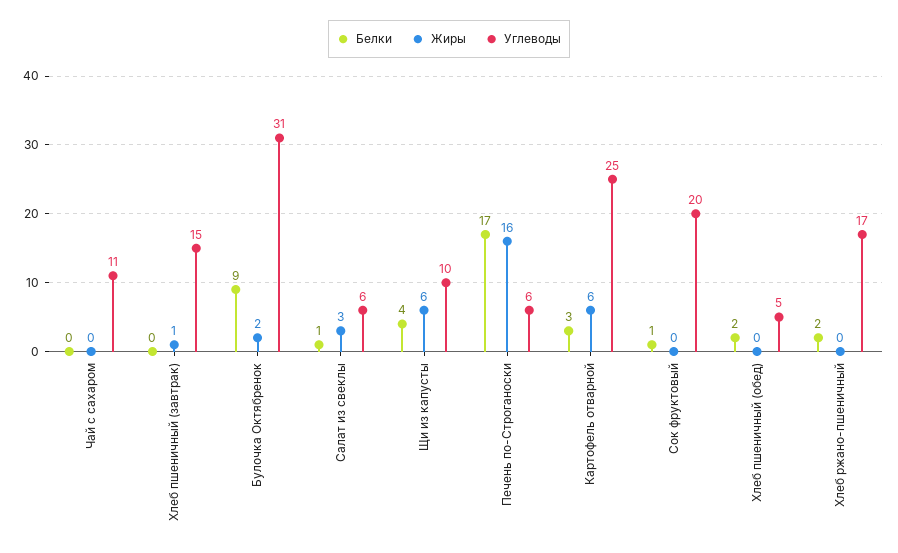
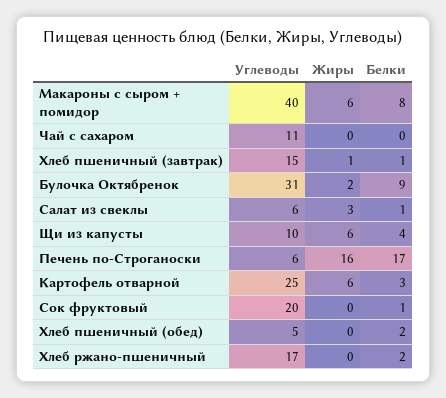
Белки, Хлеб пшеничный (завтрак): 0 -> 1
Углеводы, Макароны с сыром + помидор: none -> 40
Жиры, Макароны с сыром + помидор: none -> 6
Белки, Макароны с сыром + помидор: none -> 8

